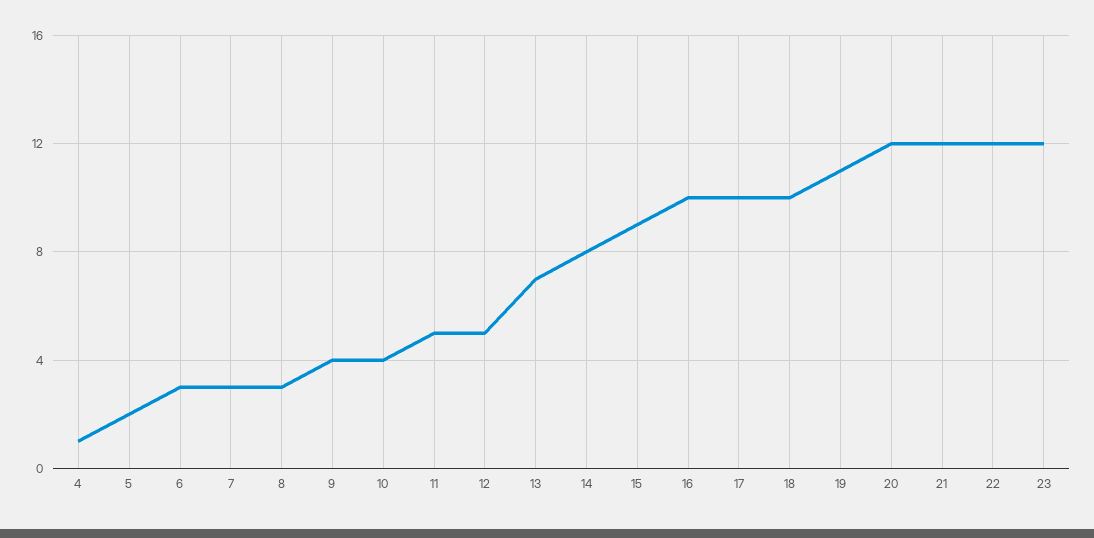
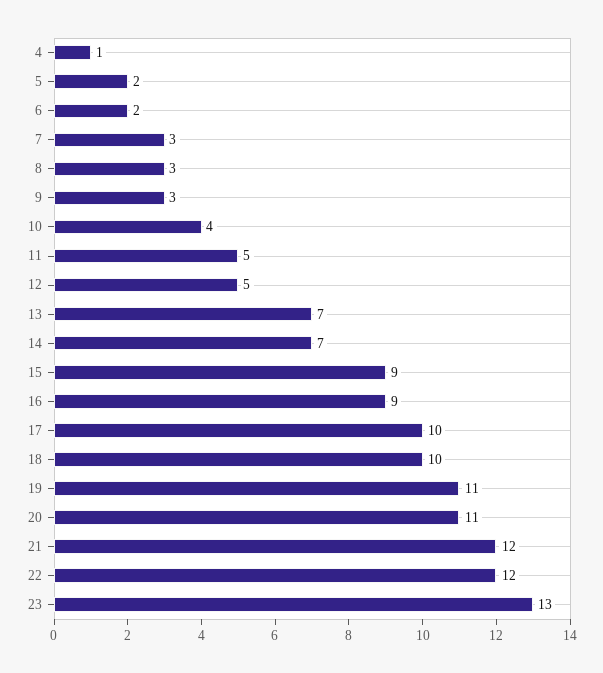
6: 3 -> 2
9: 4 -> 3
14: 8 -> 7
16: 10 -> 9
20: 12 -> 11
23: 12 -> 13

